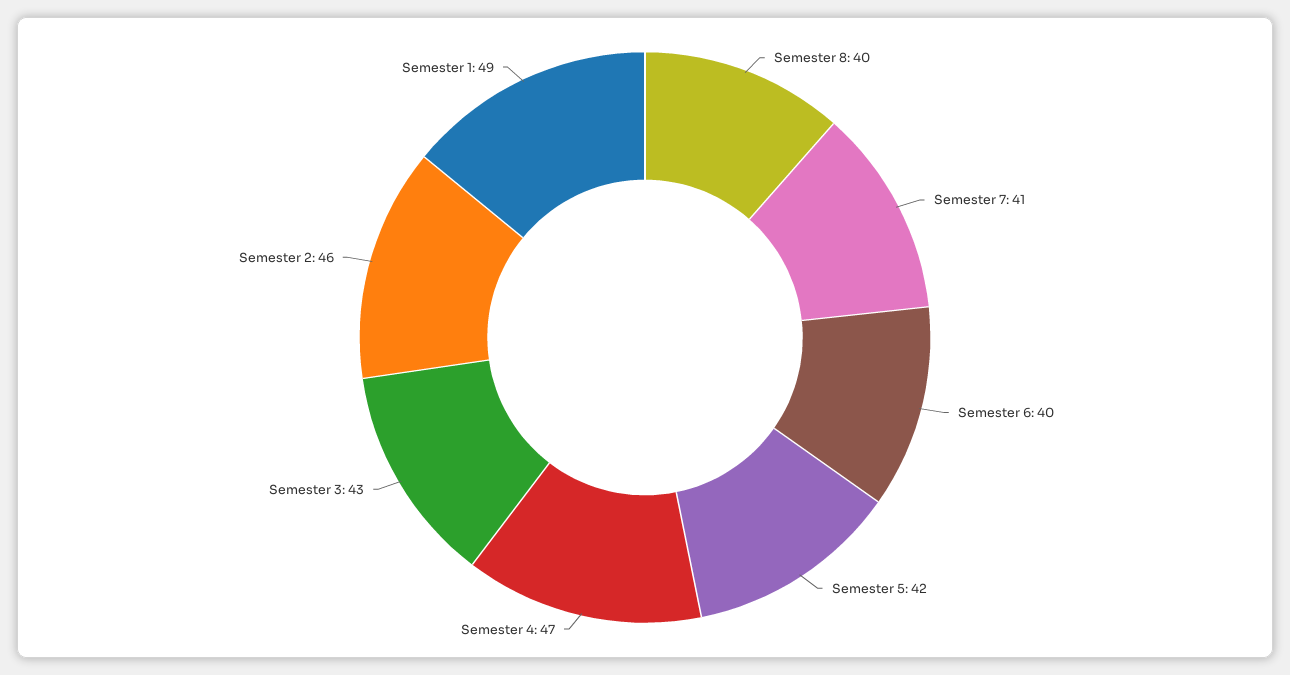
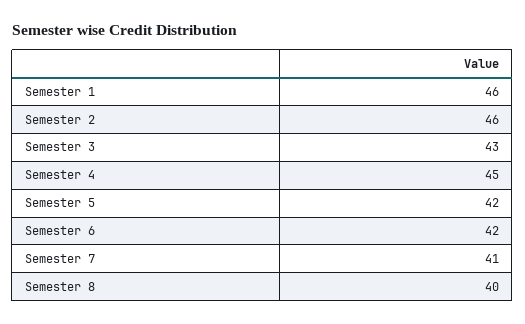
Semester 6: 40 -> 42
Semester 4: 47 -> 45
Semester 1: 49 -> 46

